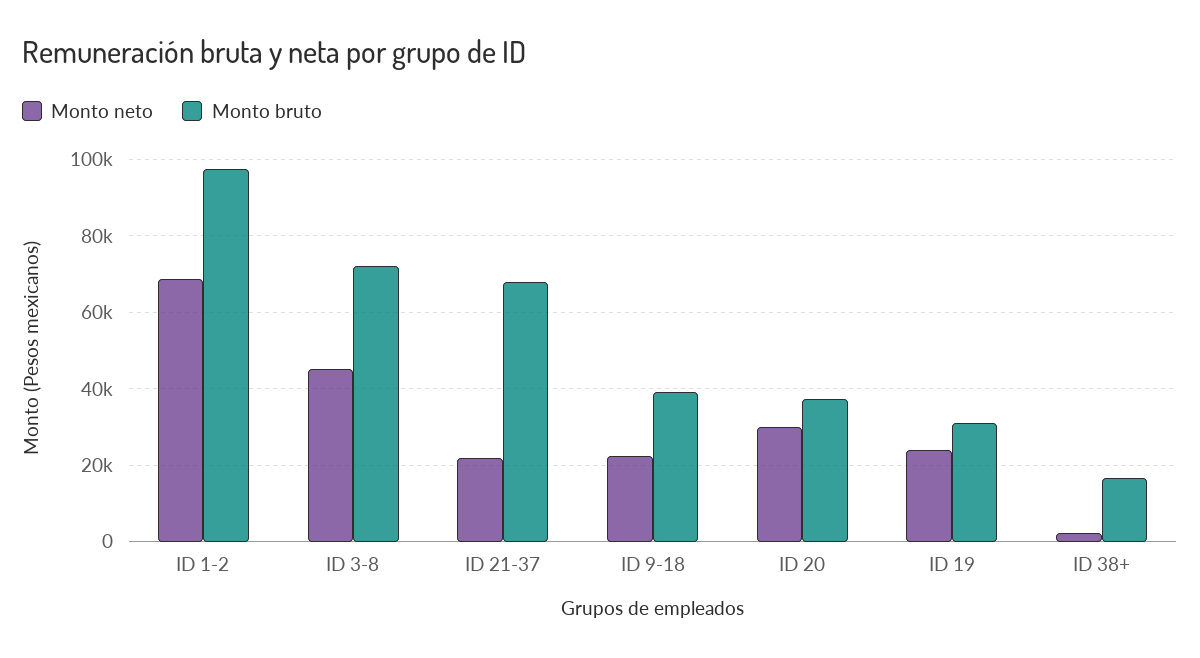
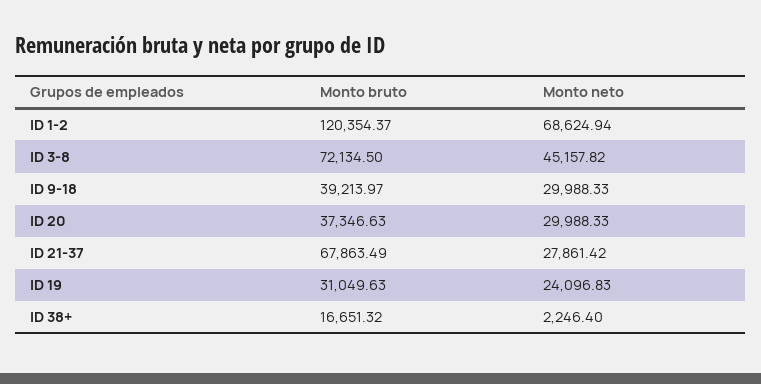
Monto bruto, ID 1-2: 98000 -> 120354.37
Monto neto, ID 21-37: 22000 -> 27861.42
Monto neto, ID 9-18: 22000 -> 29988.33

